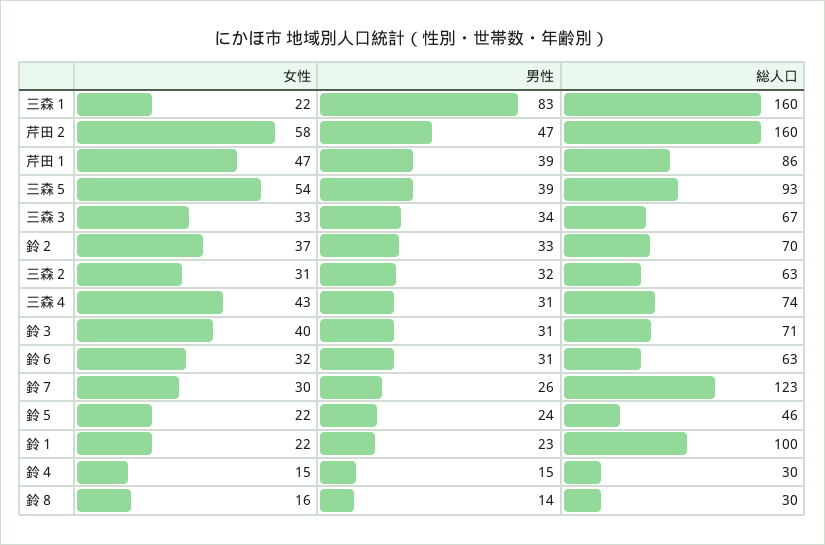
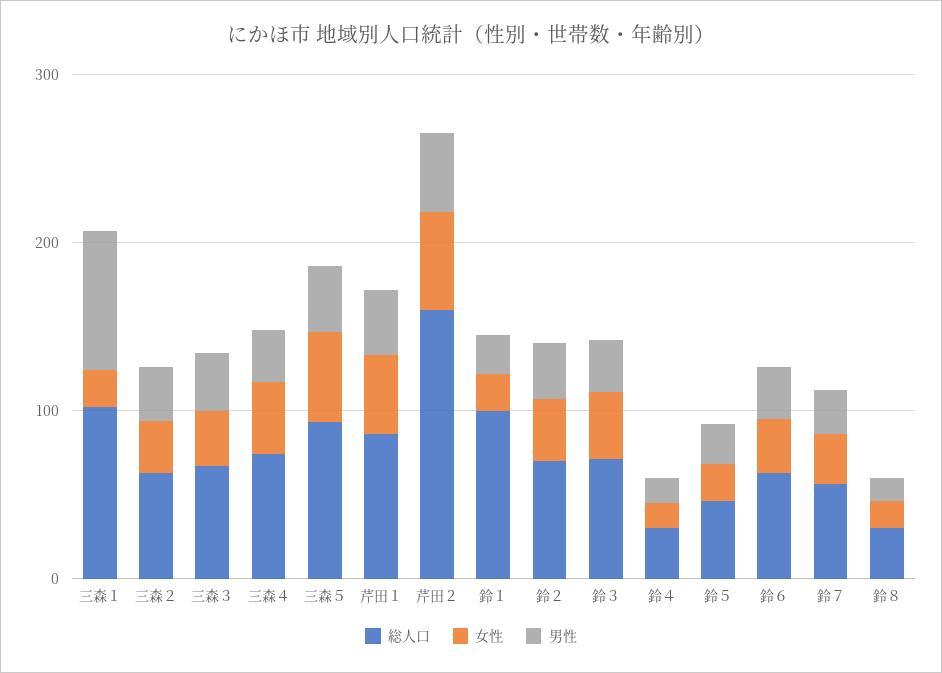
総人口, 三森１: 160 -> 100
総人口, 鈴７: 123 -> 60

